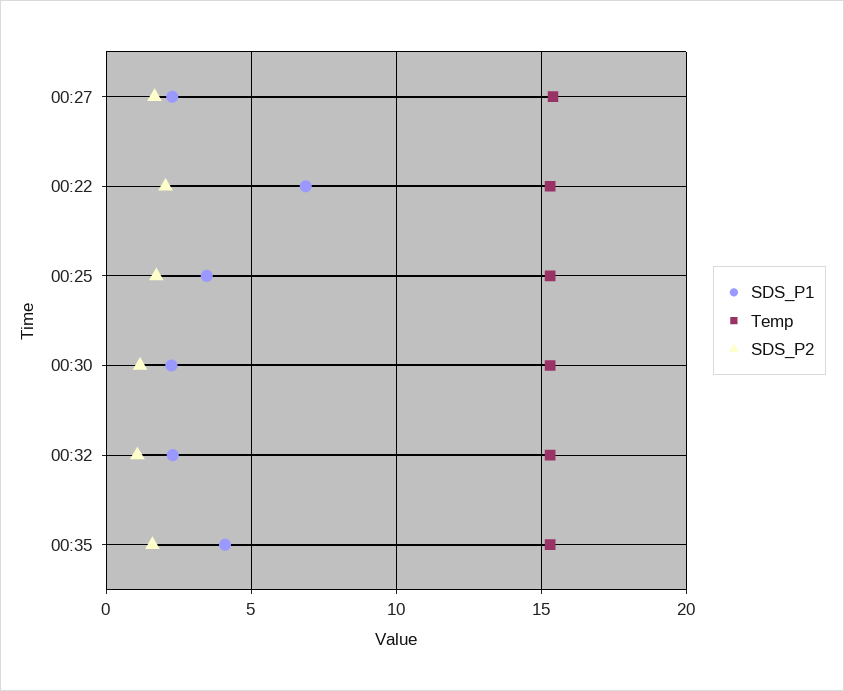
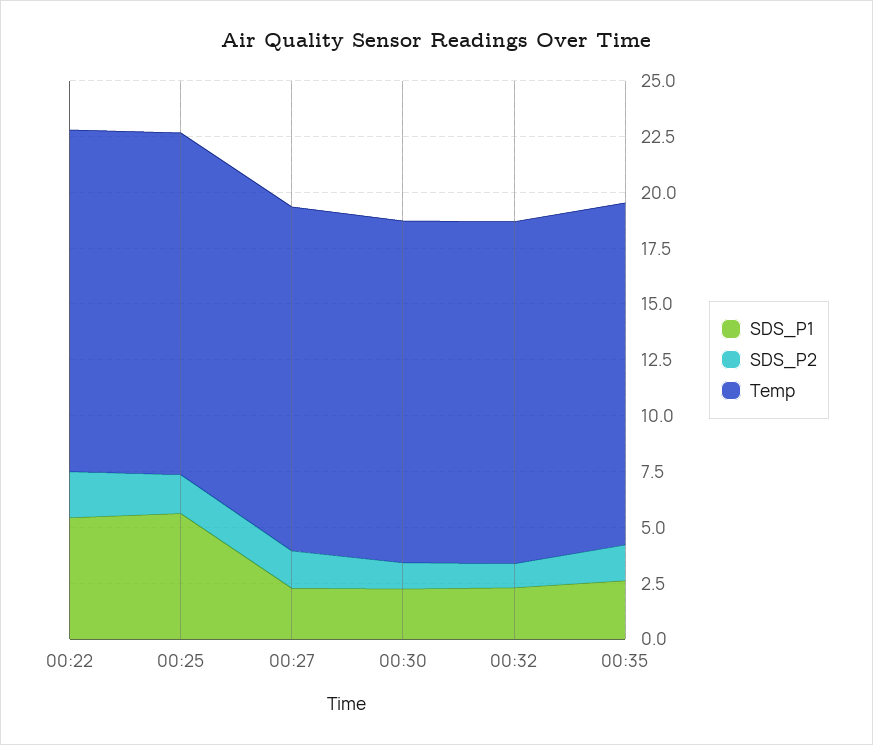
SDS_P1, 00:22: 7 -> 5.5
SDS_P1, 00:25: 3.5 -> 5.5
SDS_P1, 00:35: 4 -> 2.5

